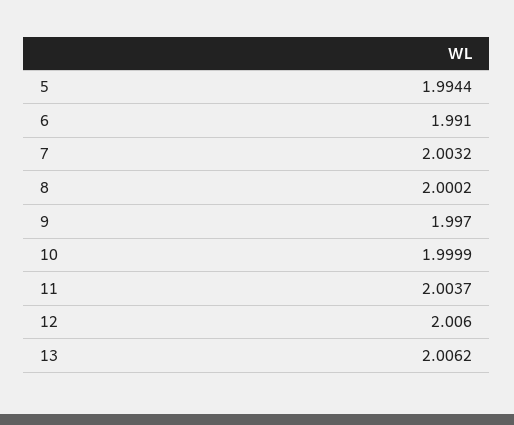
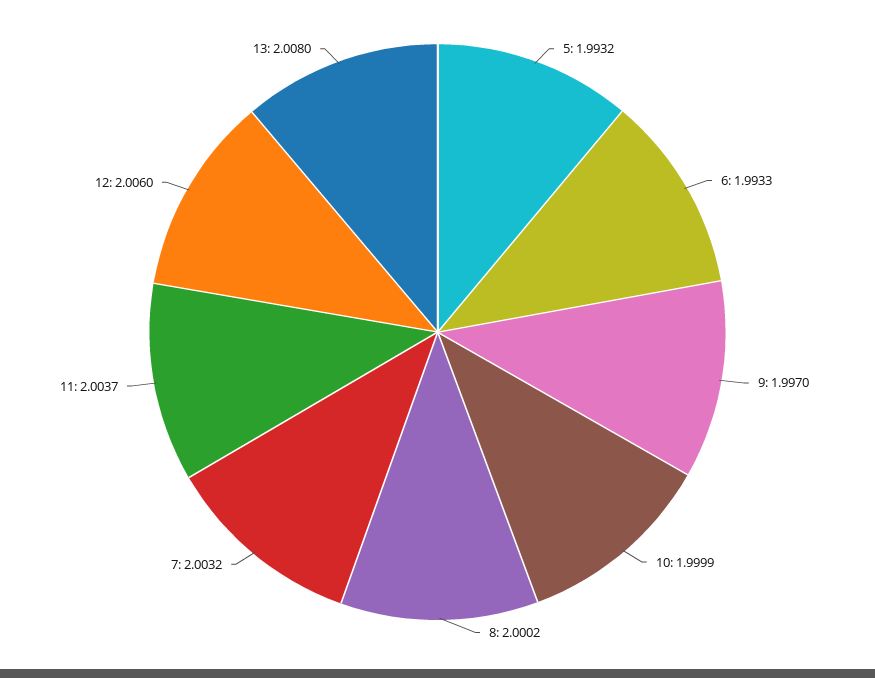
5: 1.9944 -> 1.9932
6: 1.991 -> 1.9933
13: 2.0062 -> 2.008

